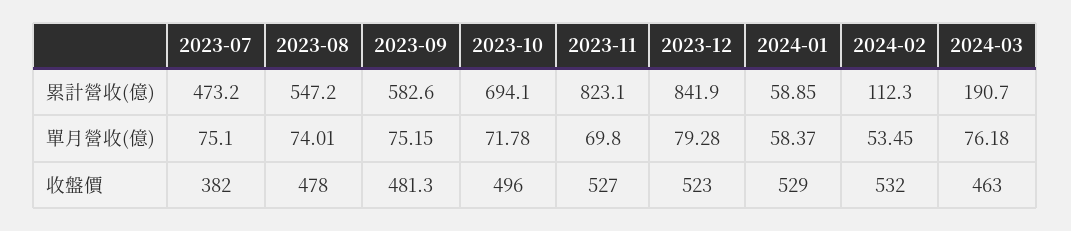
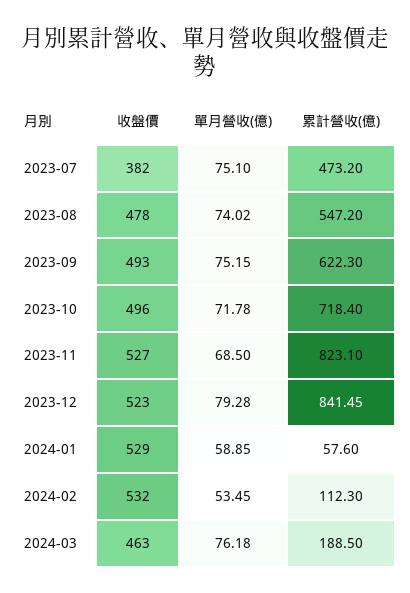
2023-09, 累計營收(億): 582.6 -> 622.3
2023-10, 累計營收(億): 694.1 -> 718.4
2023-12, 累計營收(億): 841.9 -> 841.45
2024-01, 累計營收(億): 58.85 -> 57.6
2024-03, 累計營收(億): 190.7 -> 188.5
2023-08, 單月營收(億): 74.01 -> 74.02
2023-11, 單月營收(億): 69.8 -> 68.5
2024-01, 單月營收(億): 58.37 -> 58.85
2023-09, 收盤價: 481.3 -> 493

